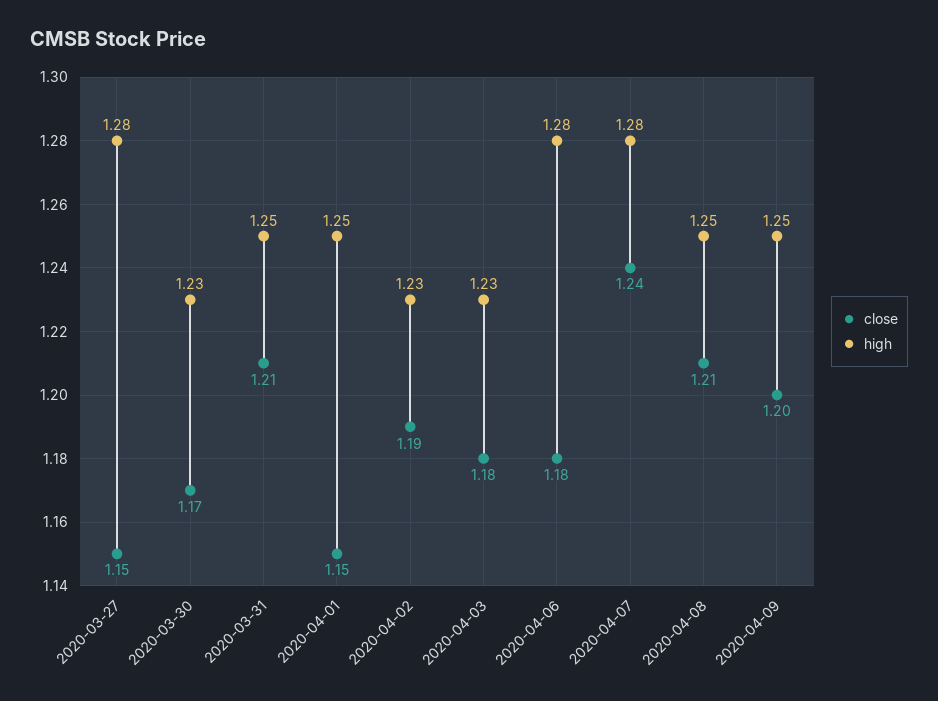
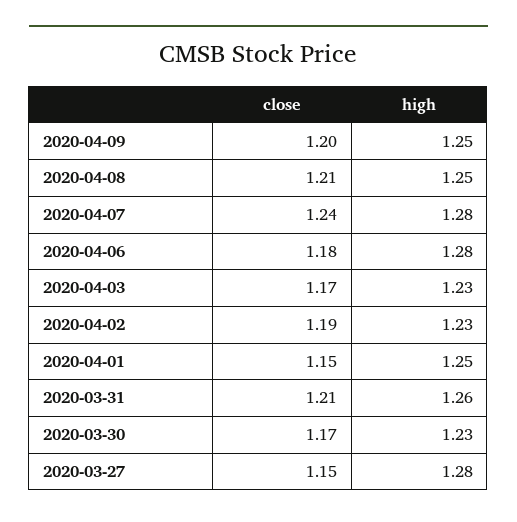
high, 2020-03-31: 1.25 -> 1.26
close, 2020-04-03: 1.18 -> 1.17

